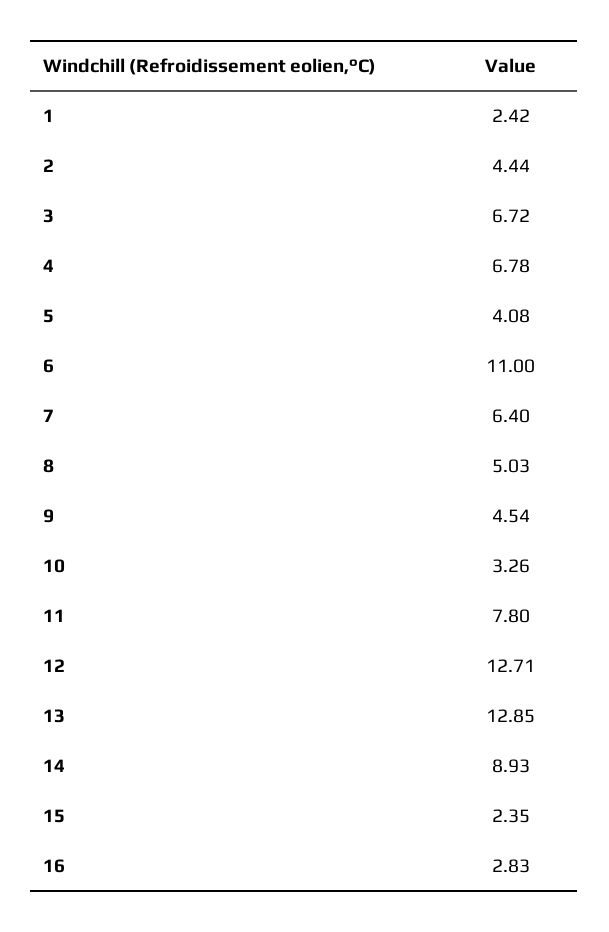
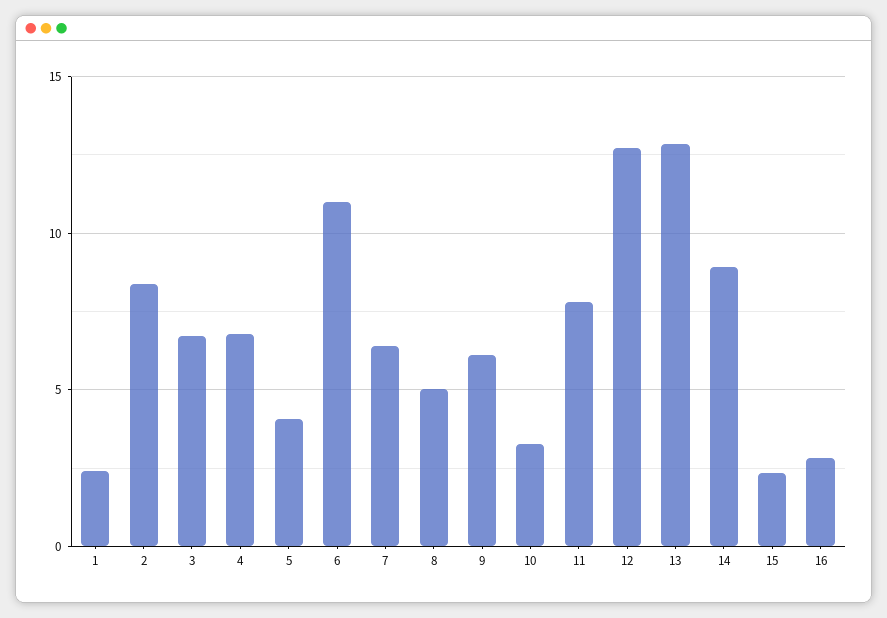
2: 4.44 -> 8.5
9: 4.54 -> 6

